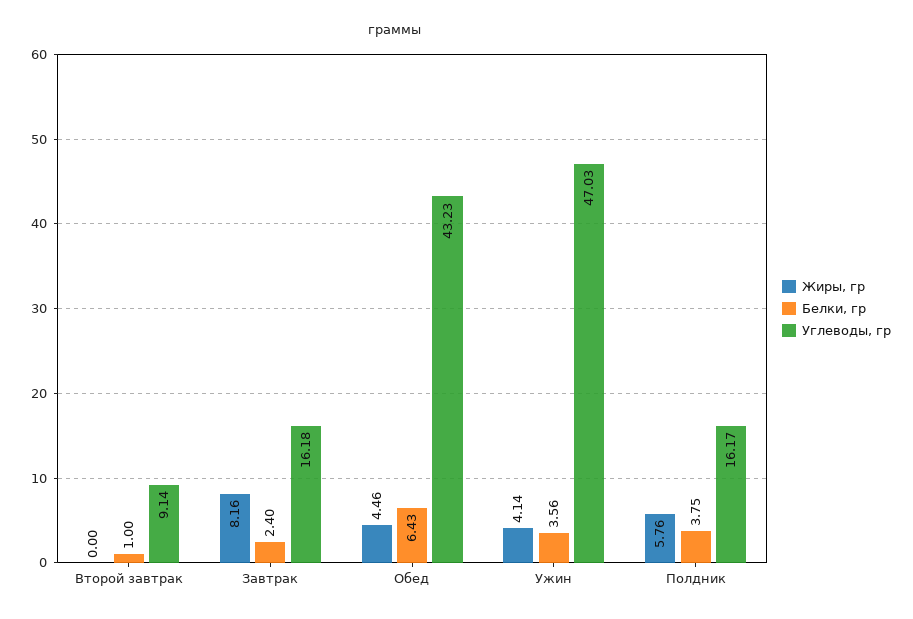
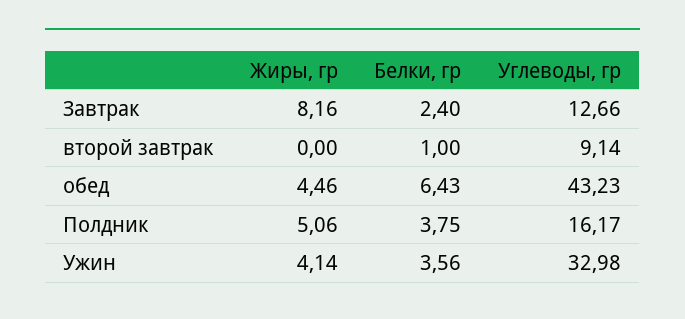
Углеводы, гр, Завтрак: 16.18 -> 12.66
Углеводы, гр, Ужин: 47.03 -> 32.98
Жиры, гр, Полдник: 5.76 -> 5.06

